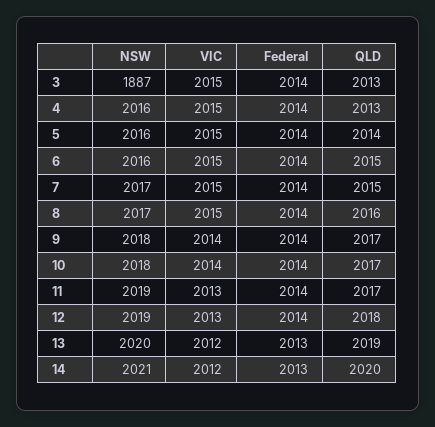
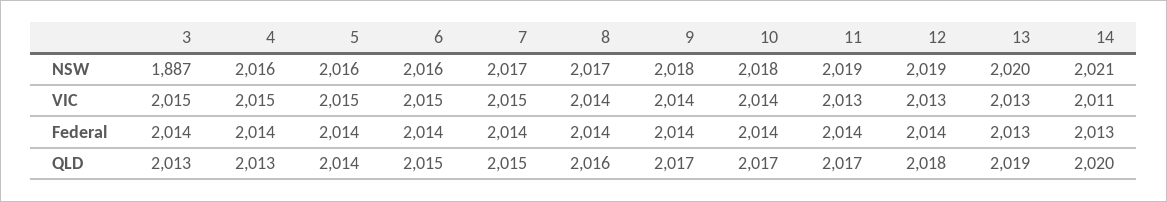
VIC, 8: 2015 -> 2014
VIC, 13: 2012 -> 2013
VIC, 14: 2012 -> 2011

